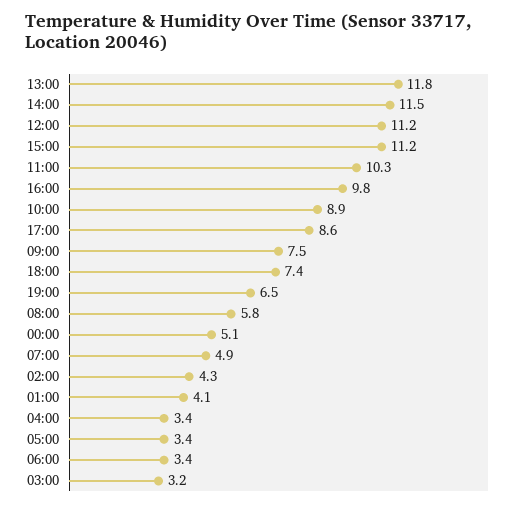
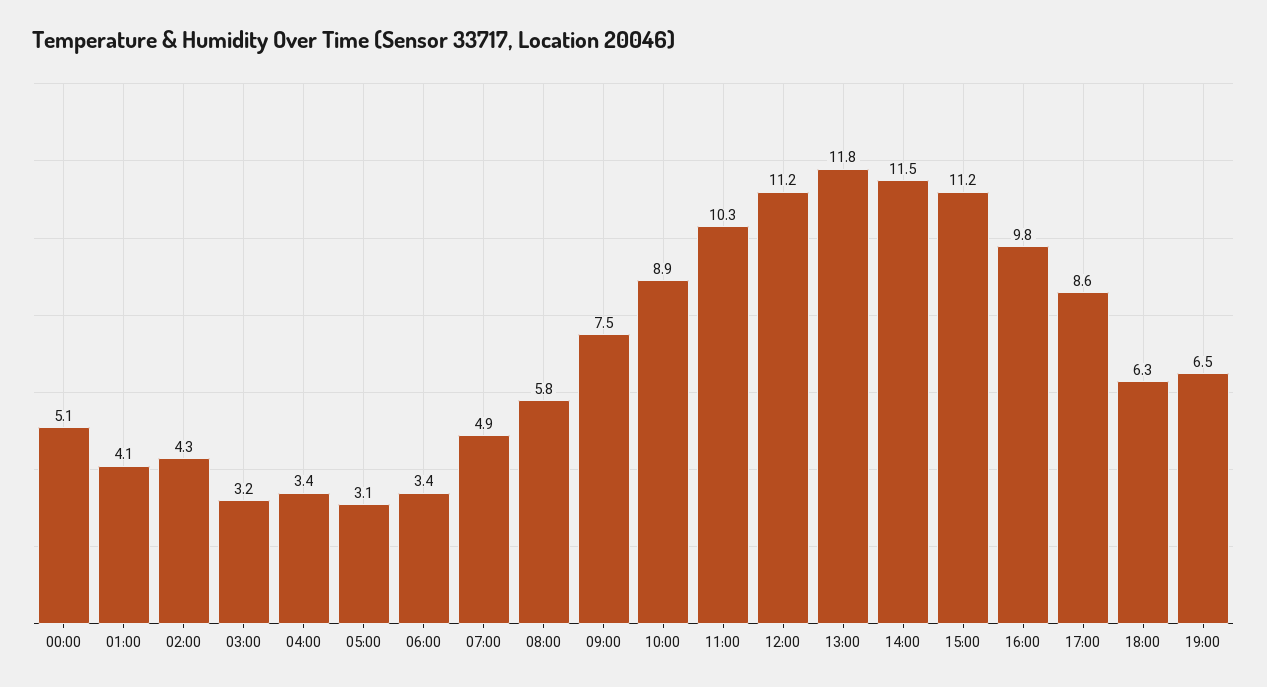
18:00: 7.4 -> 6.3
05:00: 3.4 -> 3.1

